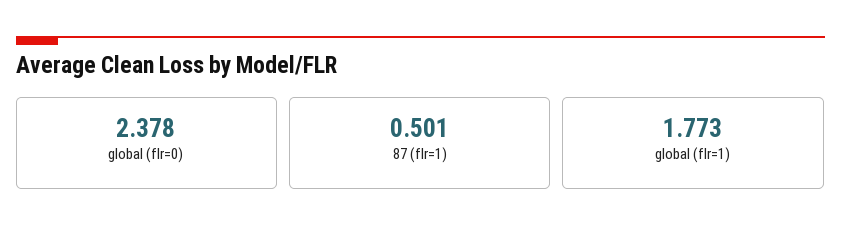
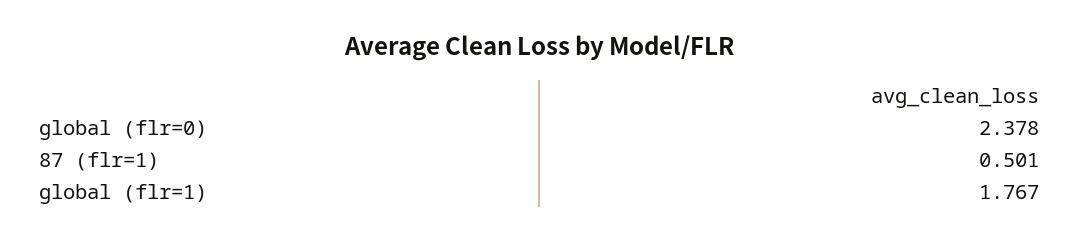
global (flr=1): 1.773 -> 1.767

